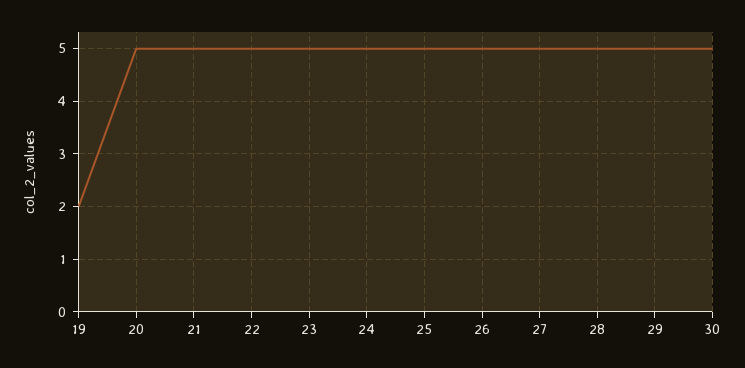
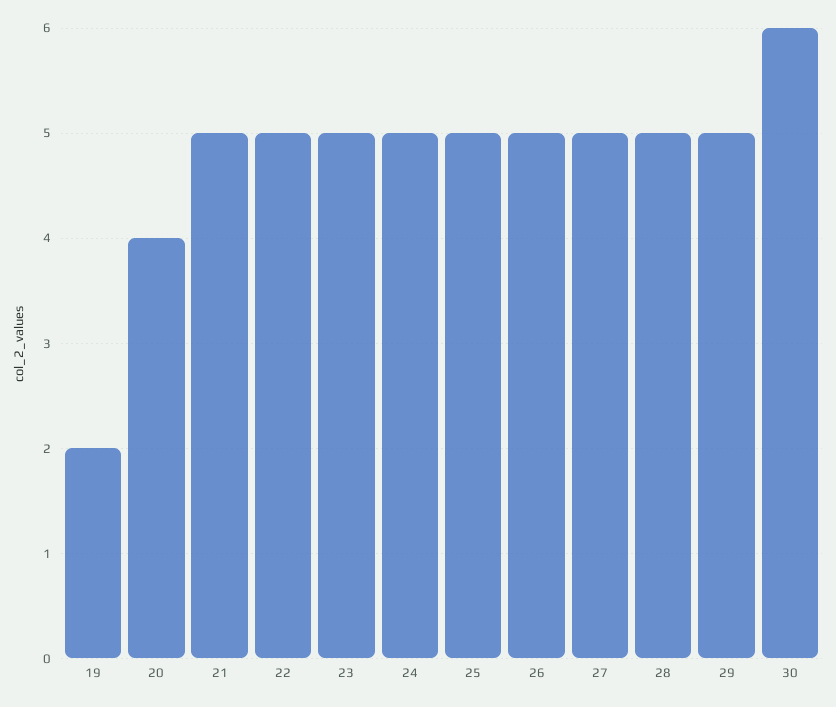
20: 5 -> 4
30: 5 -> 6

